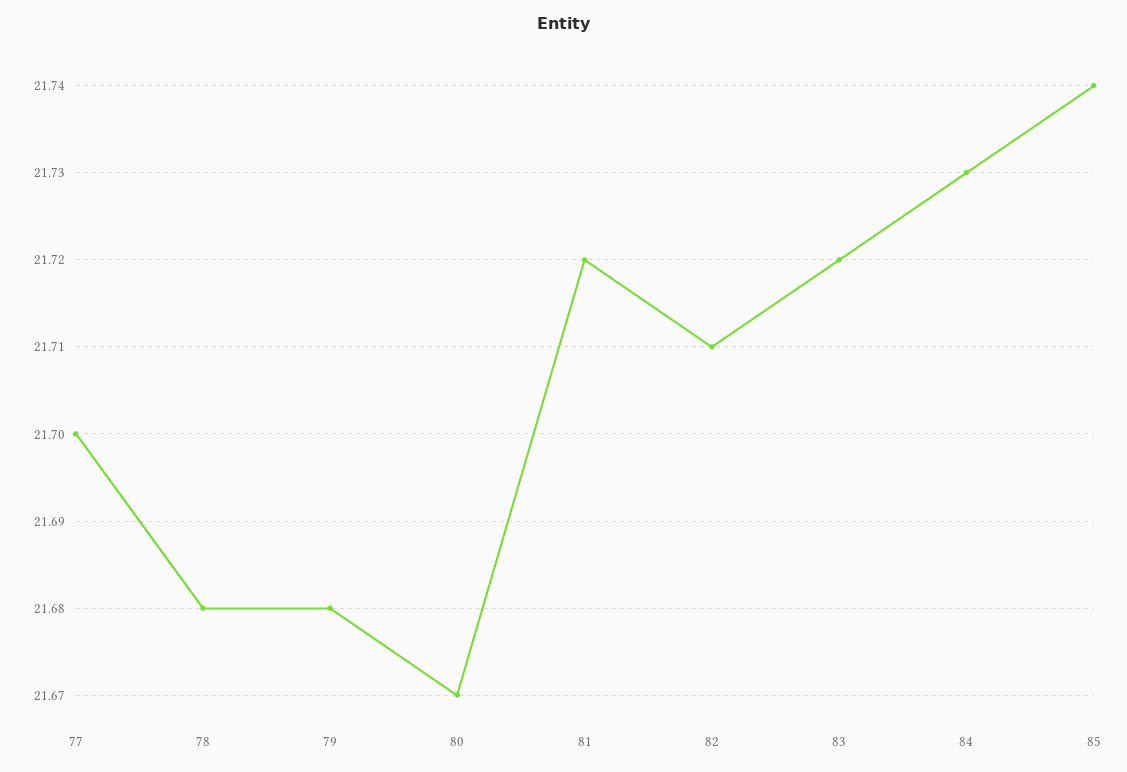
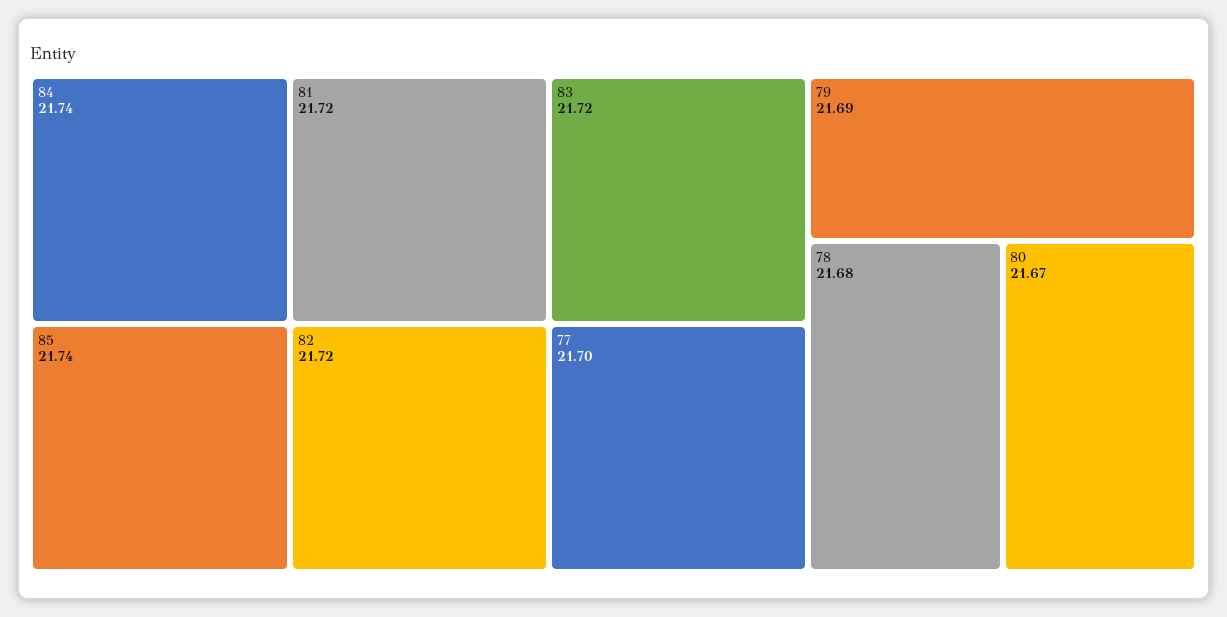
79: 21.68 -> 21.69
82: 21.71 -> 21.72
84: 21.73 -> 21.74

